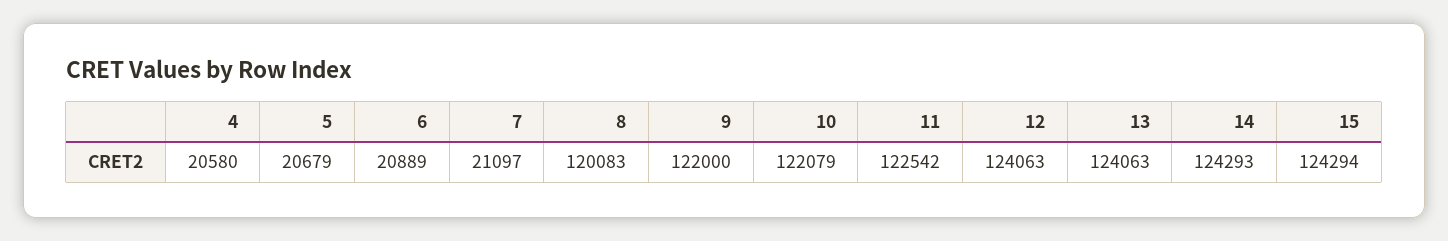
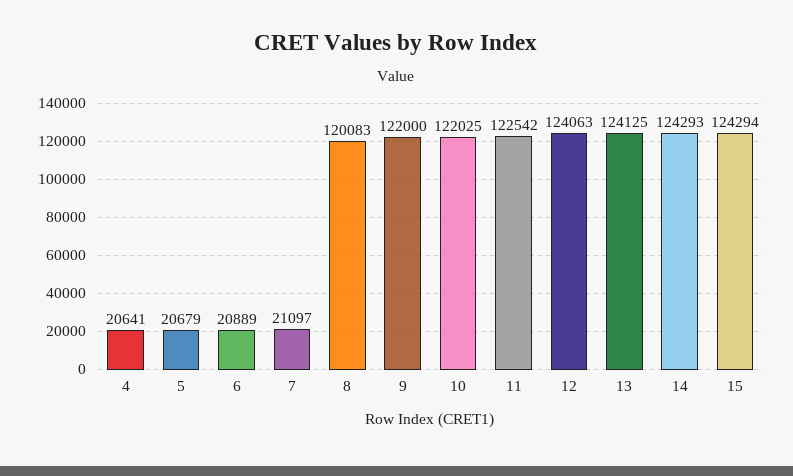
4: 20580 -> 20641
10: 122079 -> 122025
13: 124063 -> 124125

